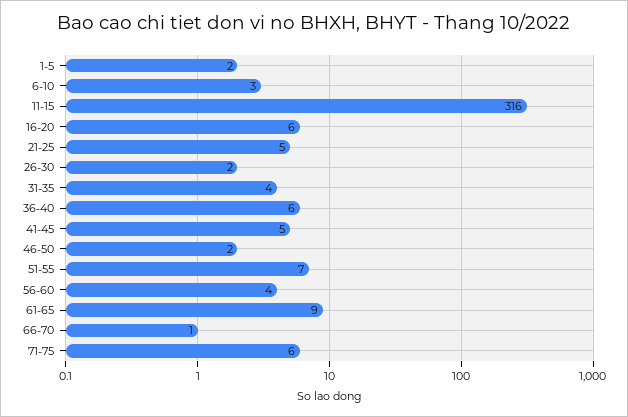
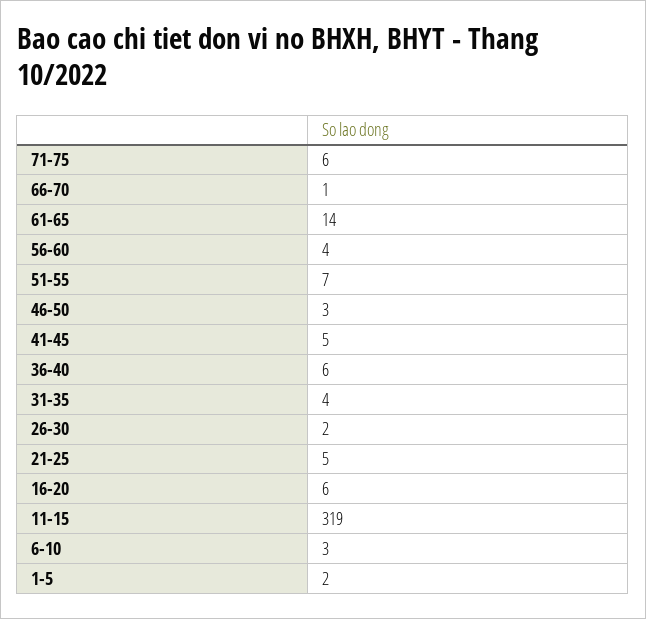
11-15: 316 -> 319
46-50: 2 -> 3
61-65: 9 -> 14

